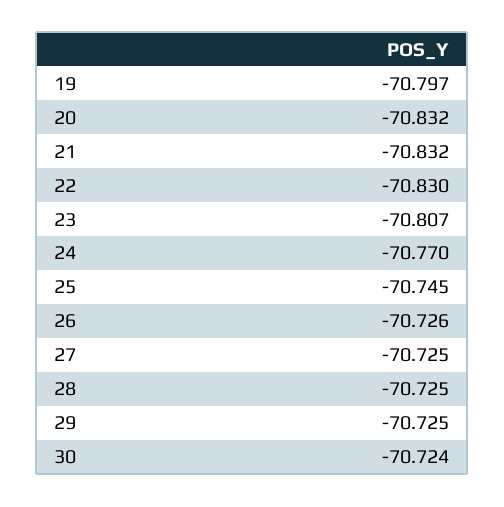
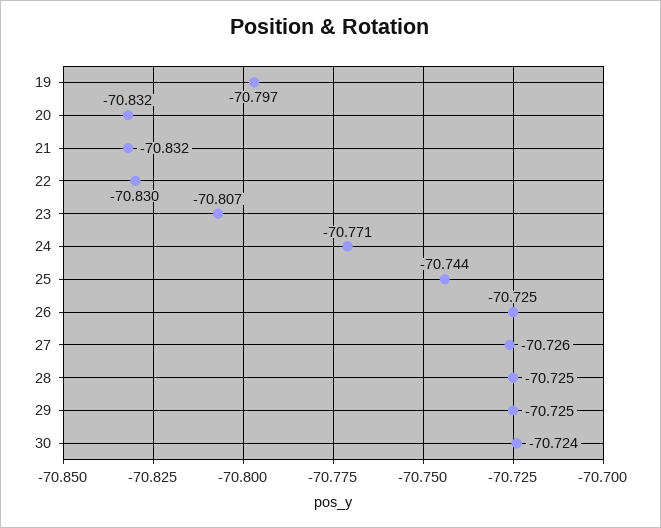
24: -70.77 -> -70.771
25: -70.745 -> -70.744
26: -70.726 -> -70.725
27: -70.725 -> -70.726

